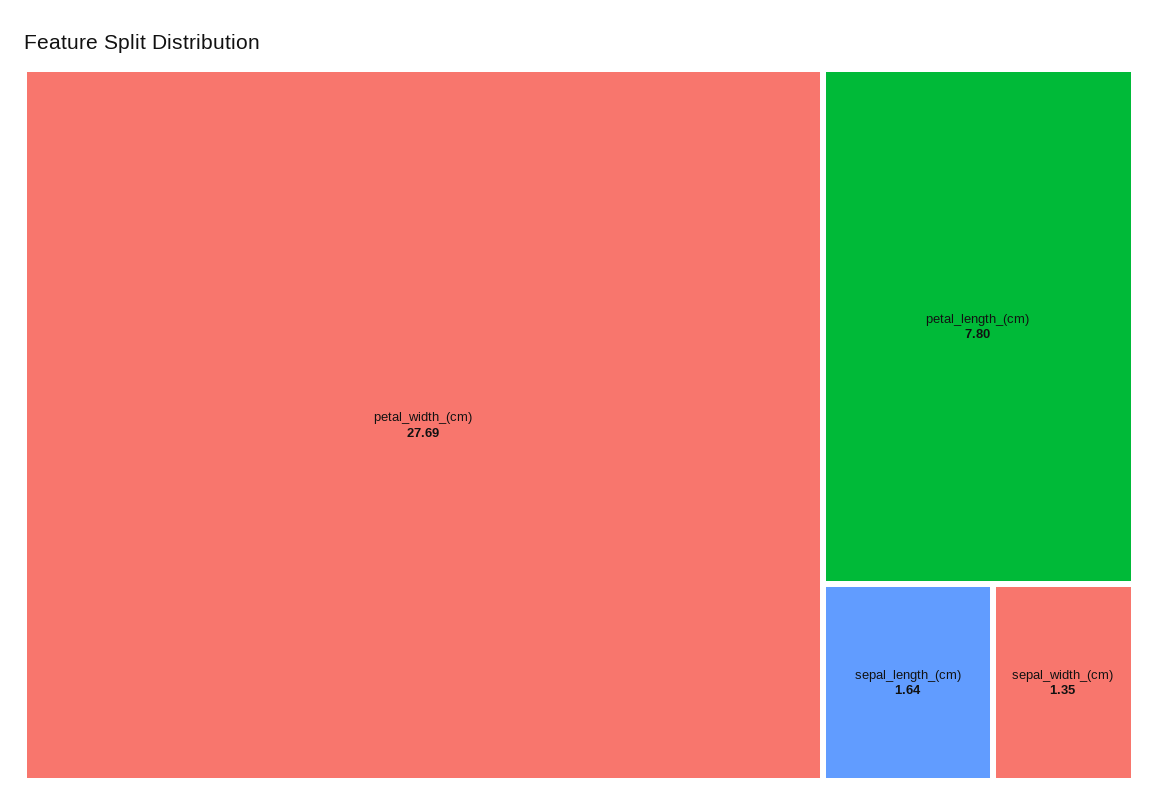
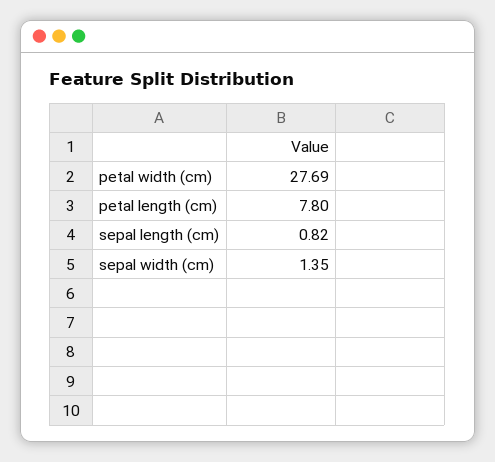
sepal_length_(cm): 1.64 -> 0.82

